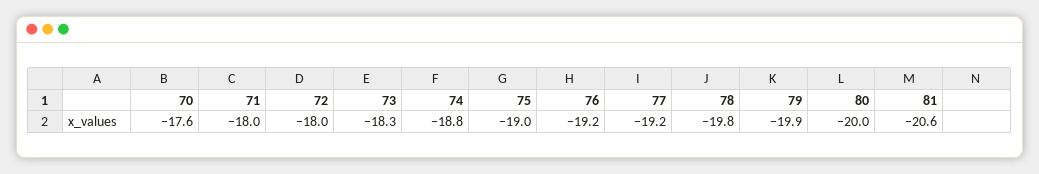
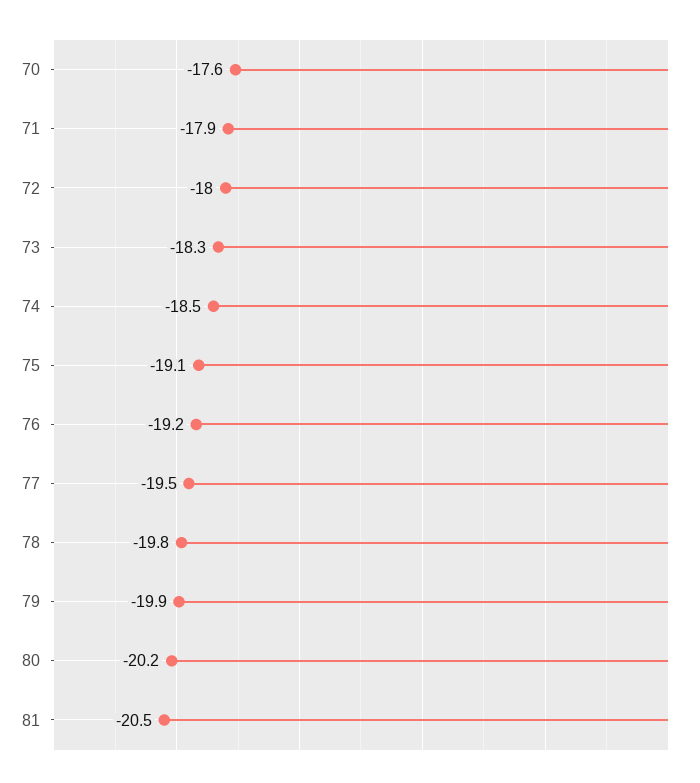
71: -18 -> -17.9
74: -18.8 -> -18.5
75: -19 -> -19.1
77: -19.2 -> -19.5
80: -20 -> -20.2
81: -20.6 -> -20.5

